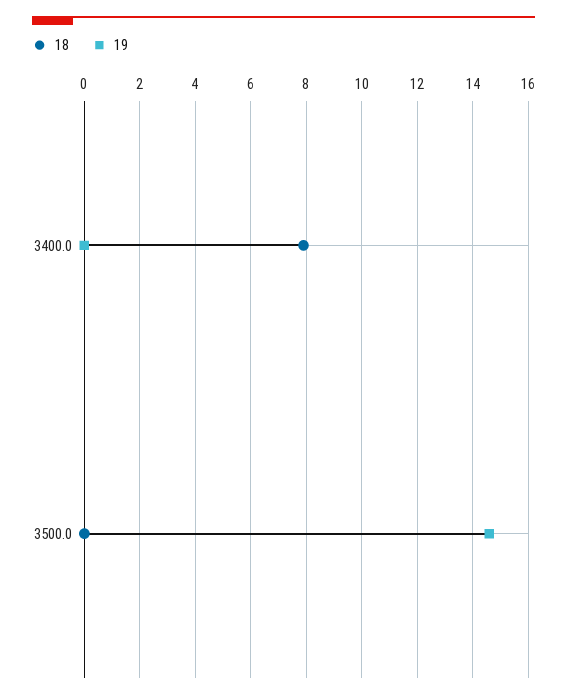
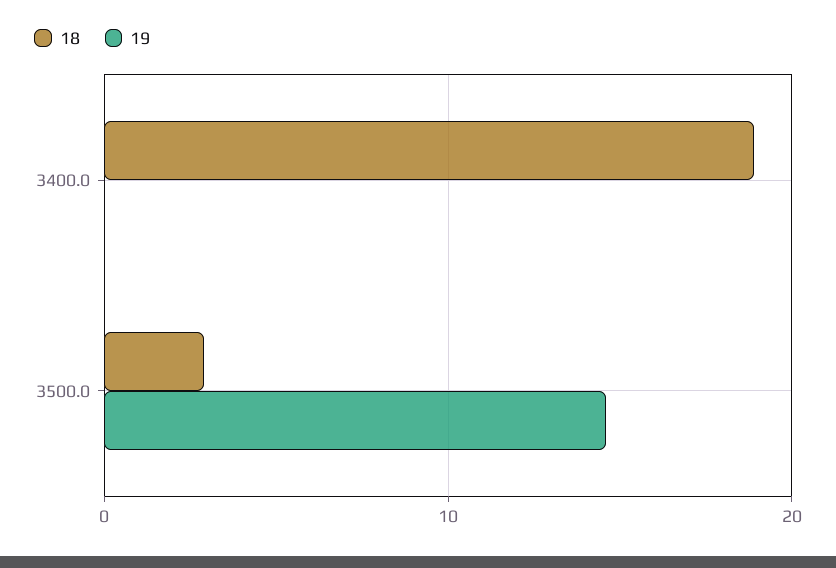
18, 3400.0: 8 -> 19
18, 3500.0: 0 -> 3

